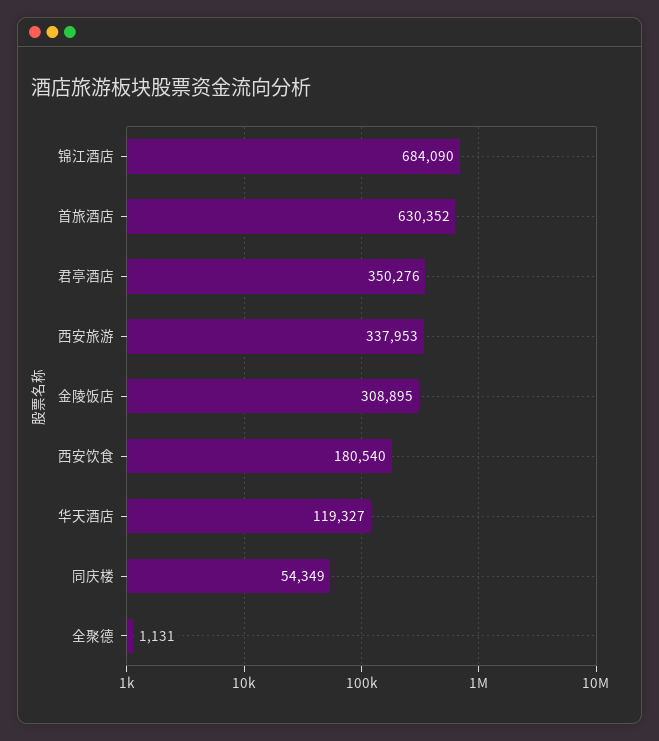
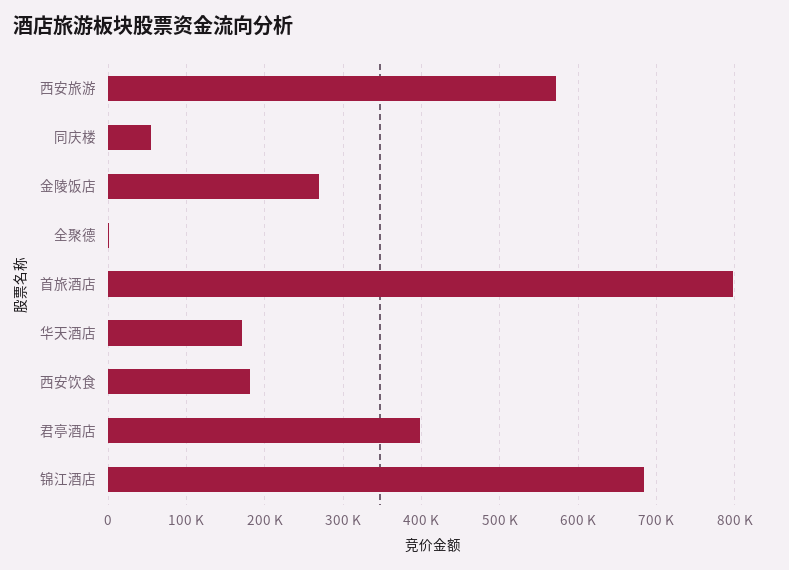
首旅酒店: 630352 -> 800000
君亭酒店: 350276 -> 400000
西安旅游: 337953 -> 570000
金陵饭店: 308895 -> 270000
华天酒店: 119327 -> 170000

